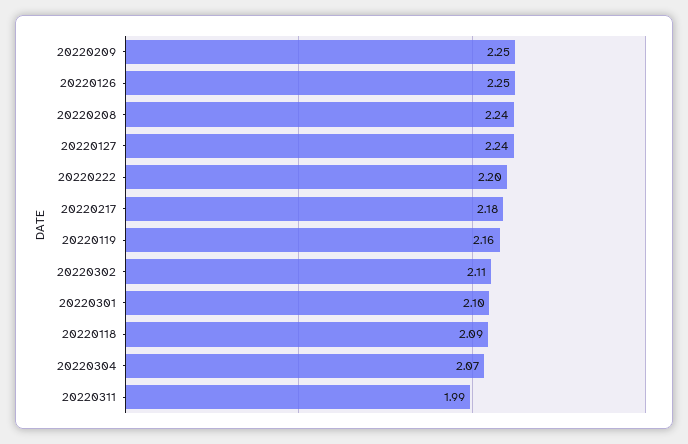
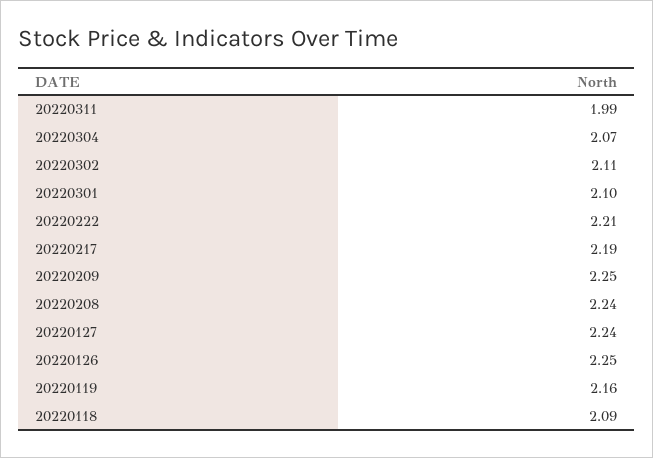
20220222: 2.2 -> 2.21
20220217: 2.18 -> 2.19

